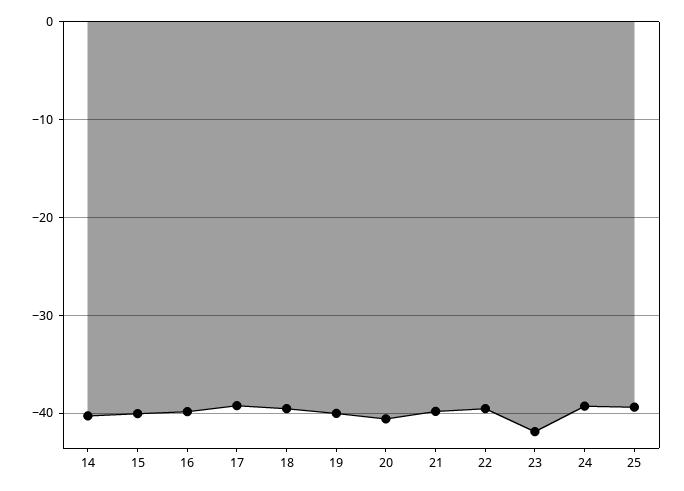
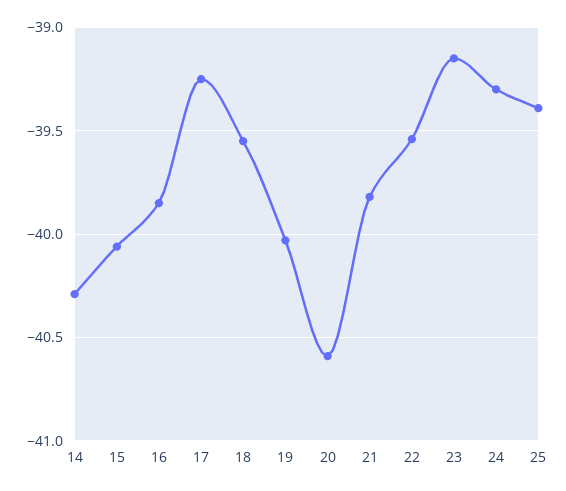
23: -42 -> -39.15

